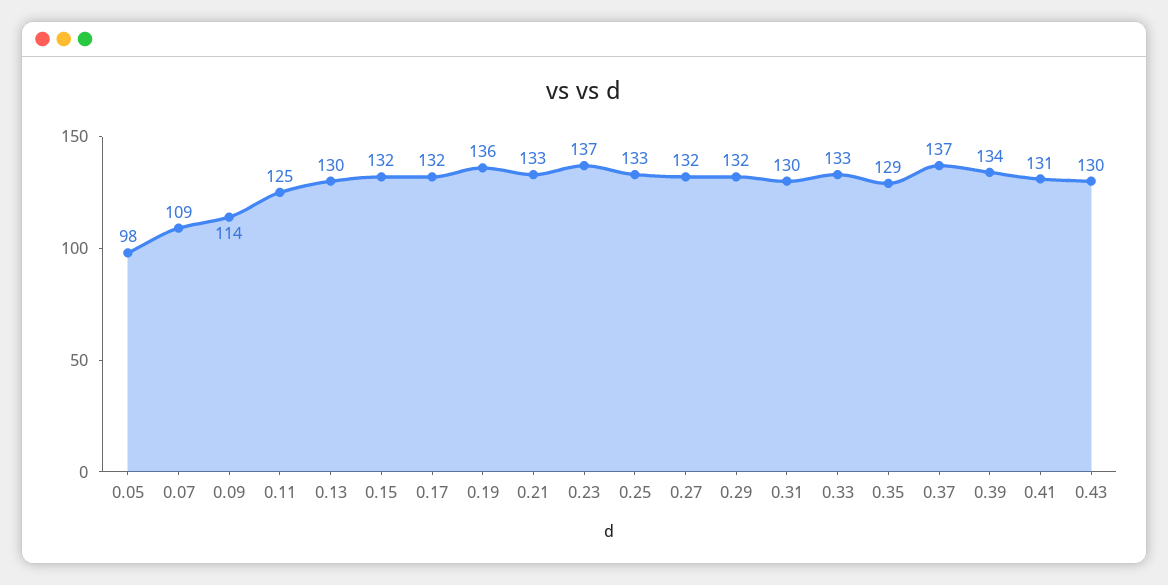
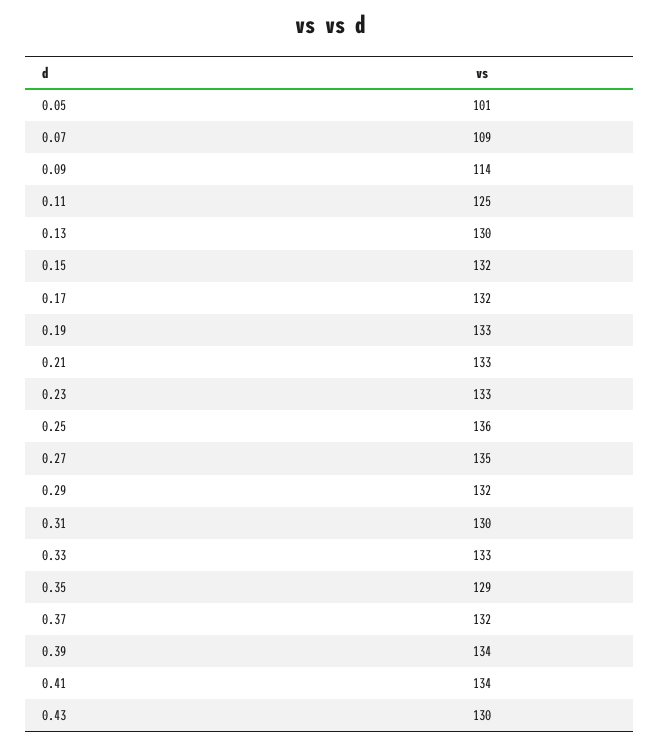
0.05: 98 -> 101
0.19: 136 -> 133
0.23: 137 -> 133
0.25: 133 -> 136
0.27: 132 -> 135
0.37: 137 -> 132
0.41: 131 -> 134

